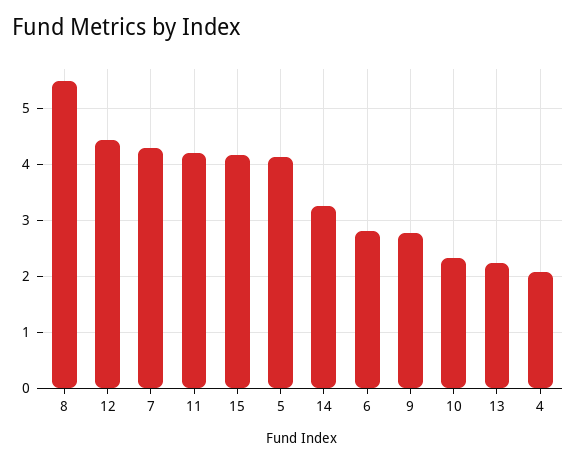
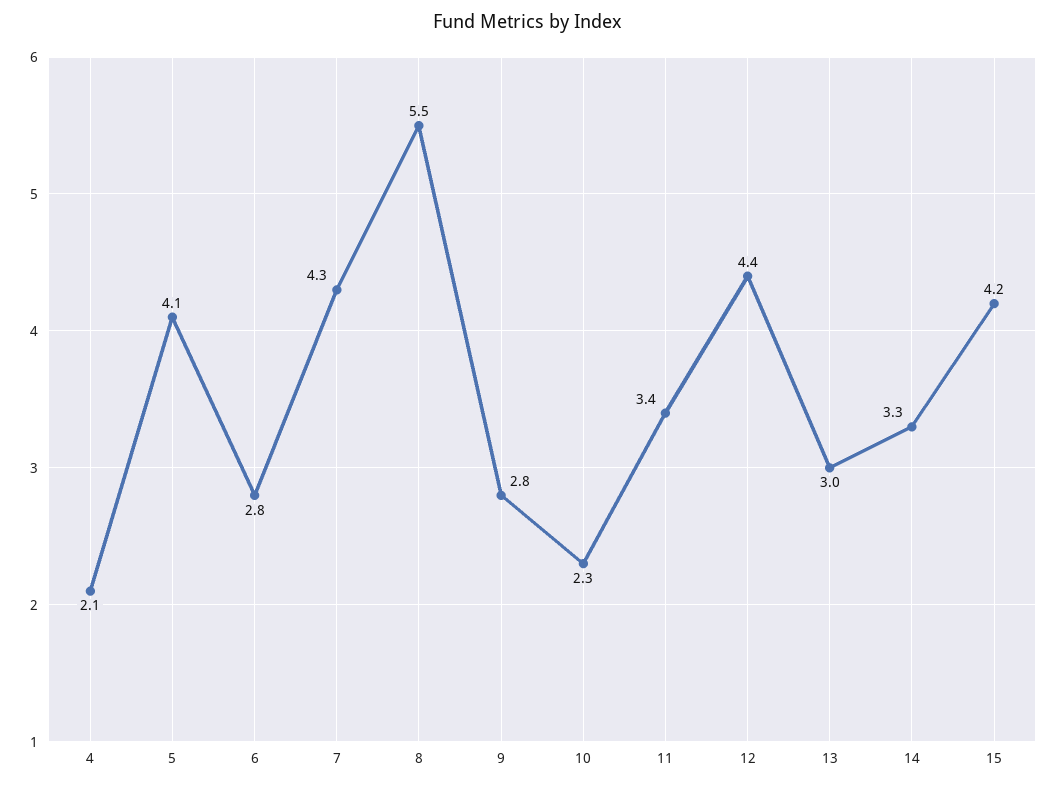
11: 4.2 -> 3.4
13: 2.2 -> 3

